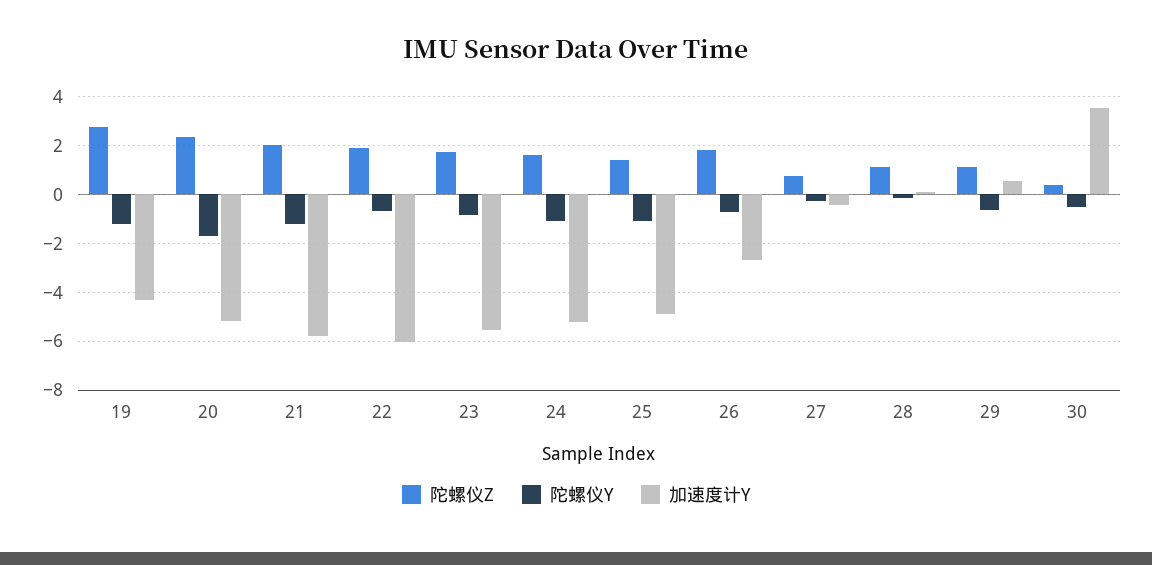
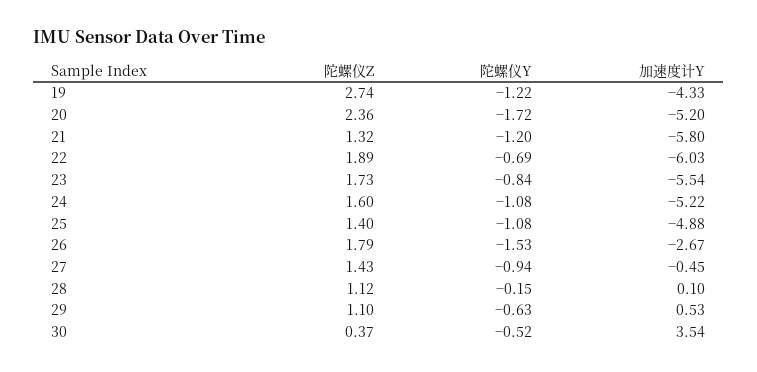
陀螺仪Z, 21: 2 -> 1.32
陀螺仪Y, 26: -0.75 -> -1.53
陀螺仪Z, 27: 0.75 -> 1.43
陀螺仪Y, 27: -0.25 -> -0.94

